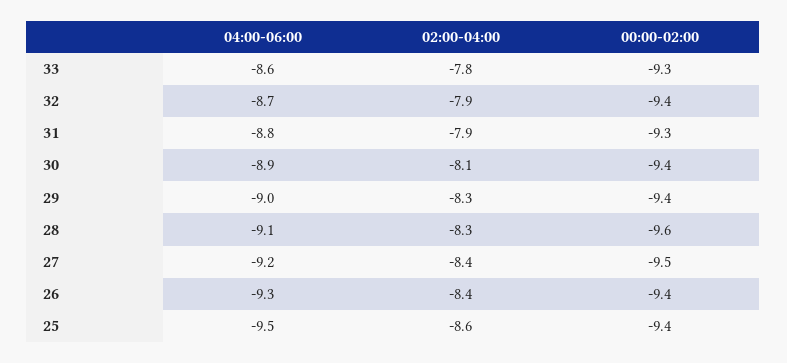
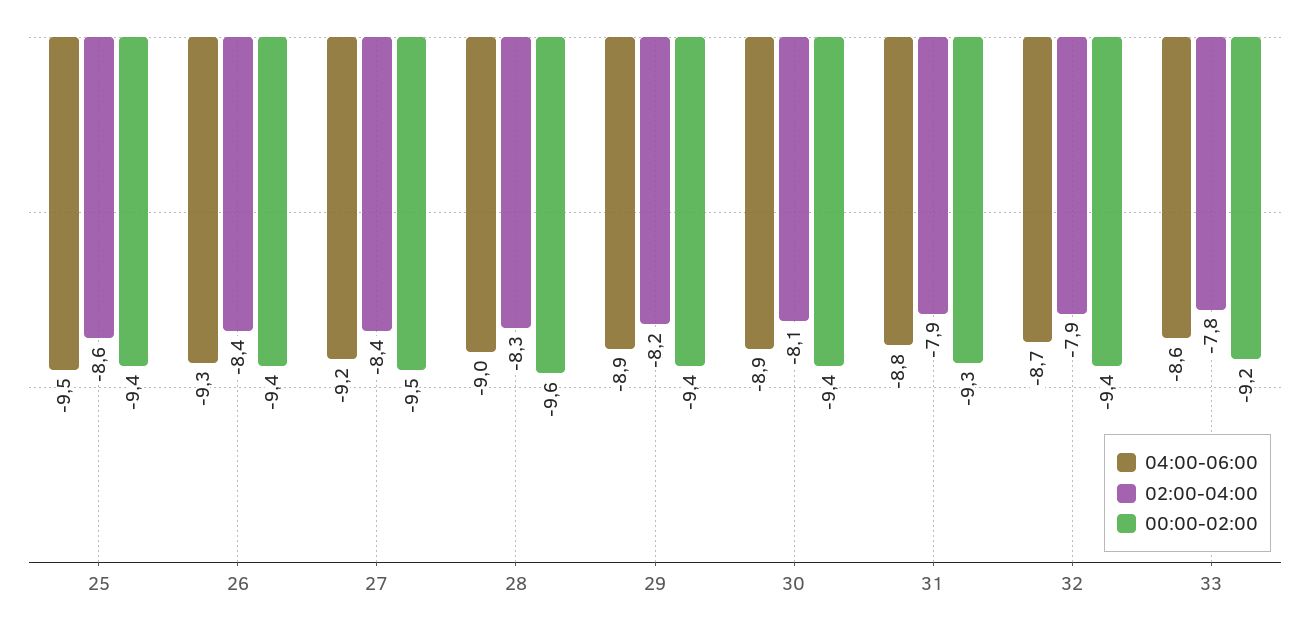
00:00-02:00, 33: -9.3 -> -9.2
04:00-06:00, 29: -9 -> -8.9
02:00-04:00, 29: -8.3 -> -8.2
04:00-06:00, 28: -9.1 -> -9

